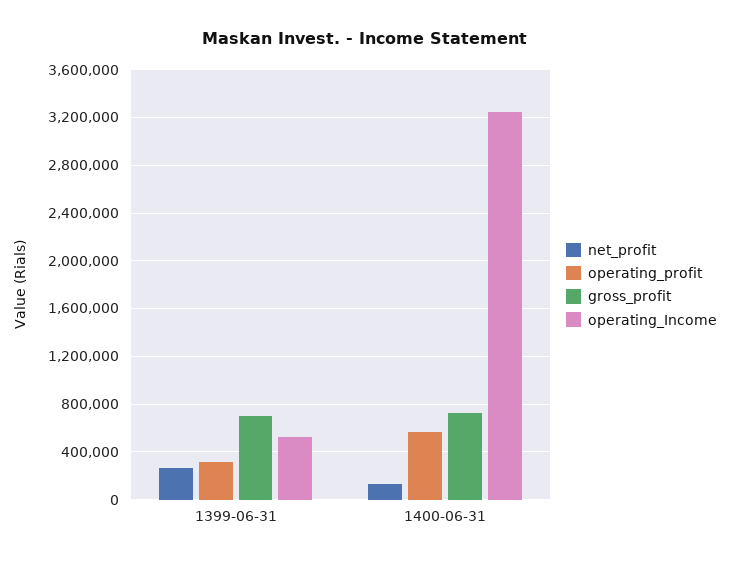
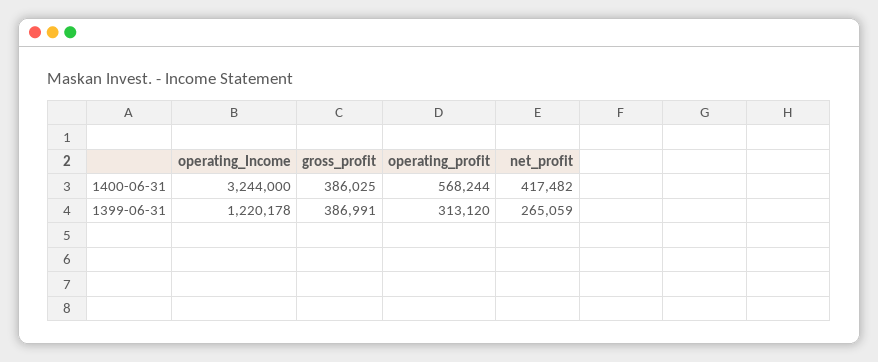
gross_profit, 1399-06-31: 700000 -> 386991
operating_Income, 1399-06-31: 500000 -> 1220178
net_profit, 1400-06-31: 100000 -> 417482
gross_profit, 1400-06-31: 700000 -> 386025

